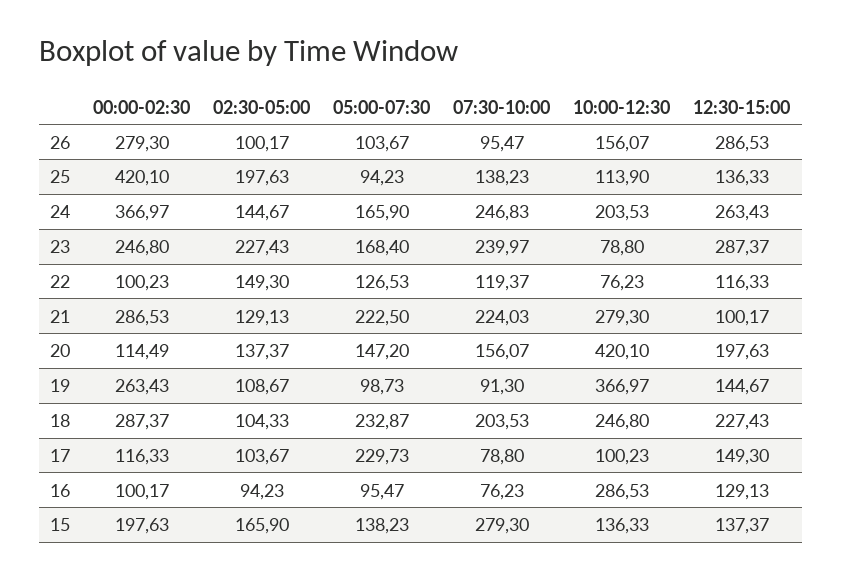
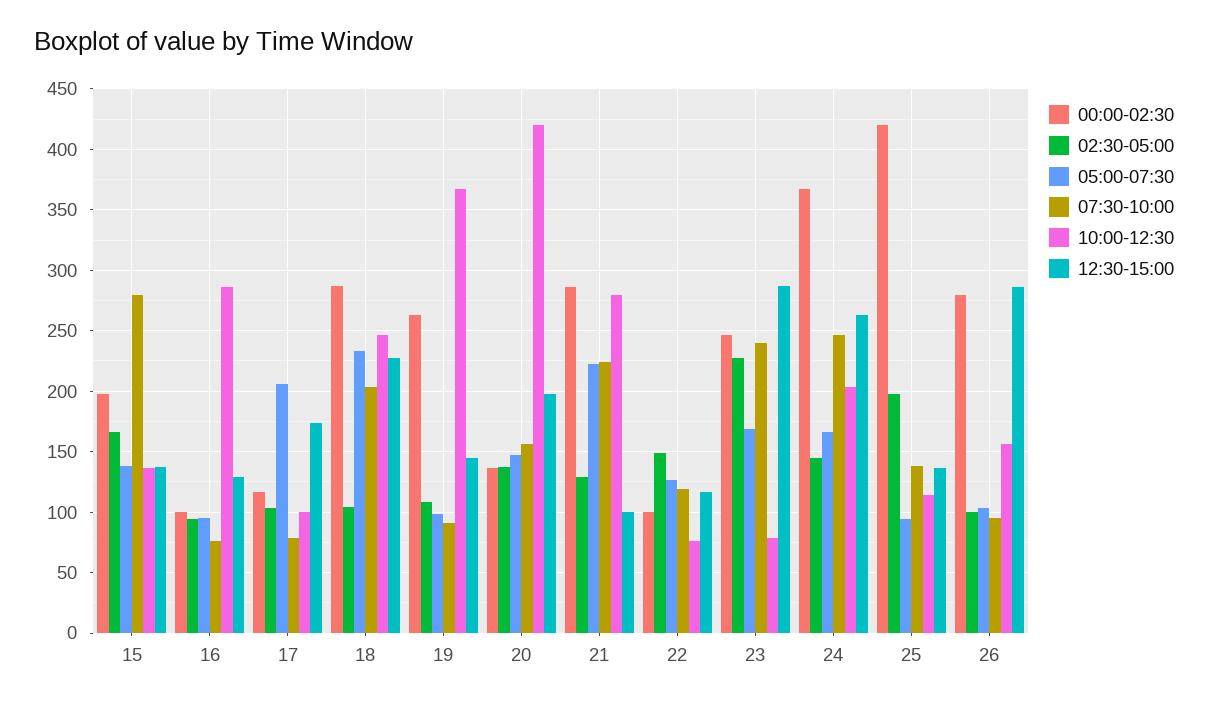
00:00-02:30, 20: 114.49 -> 135
05:00-07:30, 17: 229.73 -> 205
12:30-15:00, 17: 149.3 -> 175

